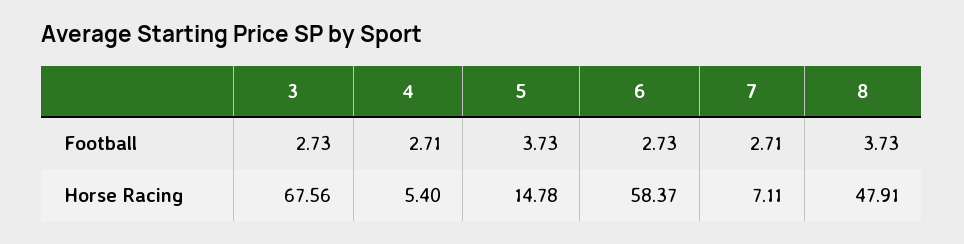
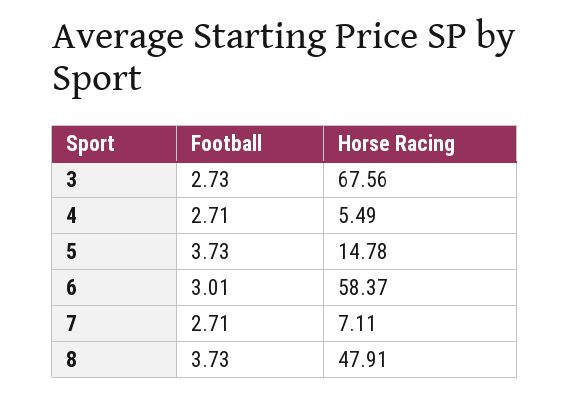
6, Football: 2.73 -> 3.01
4, Horse Racing: 5.4 -> 5.49

